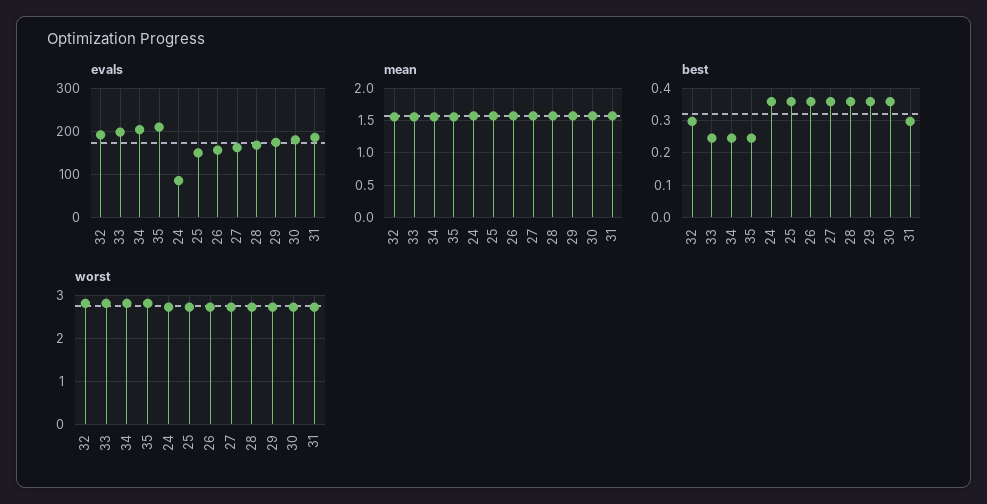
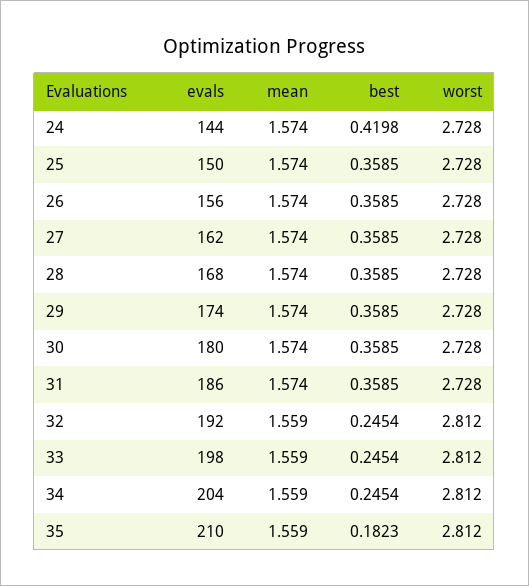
evals, 24: 80 -> 144
best, 32: 0.3 -> 0.2454
best, 35: 0.24 -> 0.1823
best, 24: 0.36 -> 0.4198
best, 31: 0.3 -> 0.3585

